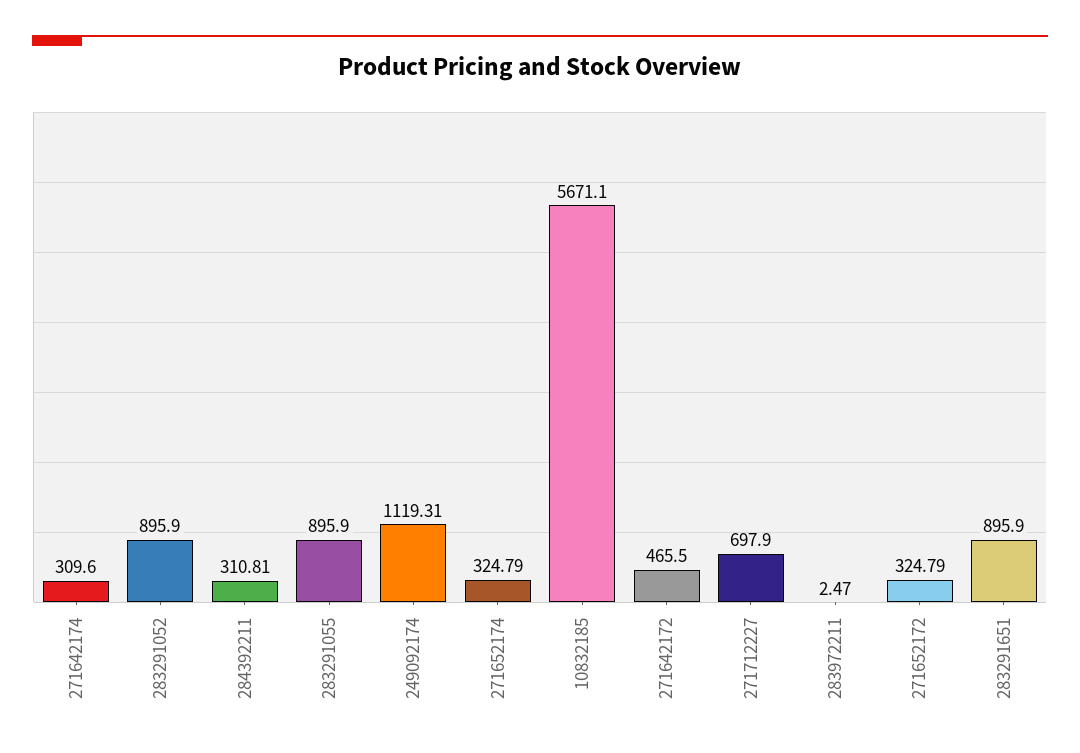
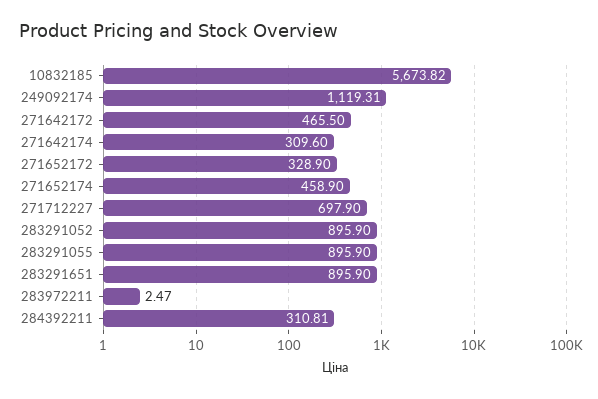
271652174: 324.79 -> 458.9
10832185: 5671.1 -> 5673.82
271652172: 324.79 -> 328.9

